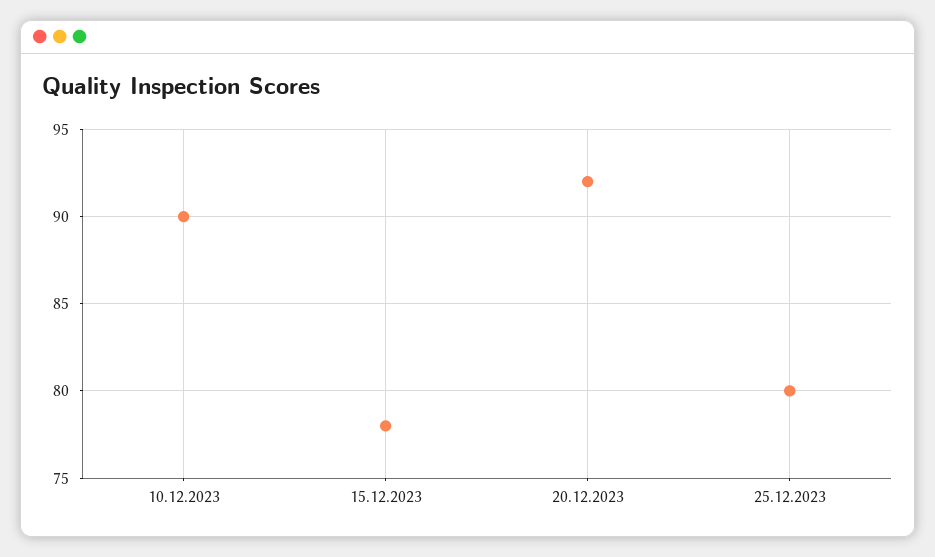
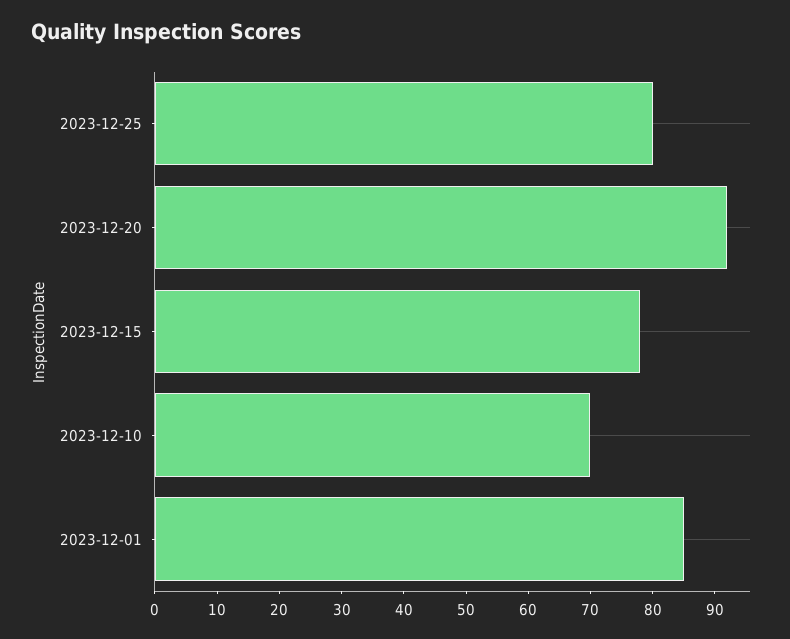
10.12.2023: 90 -> 70
2023-12-01: none -> 85

